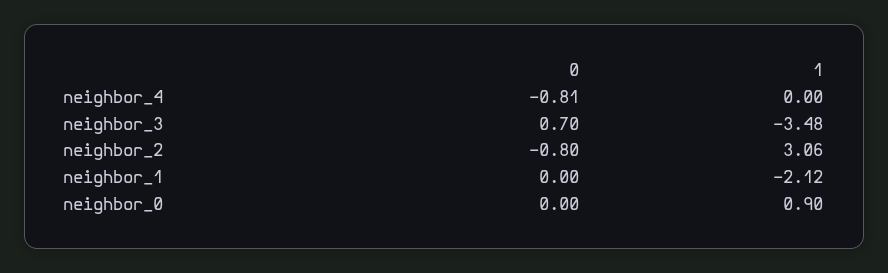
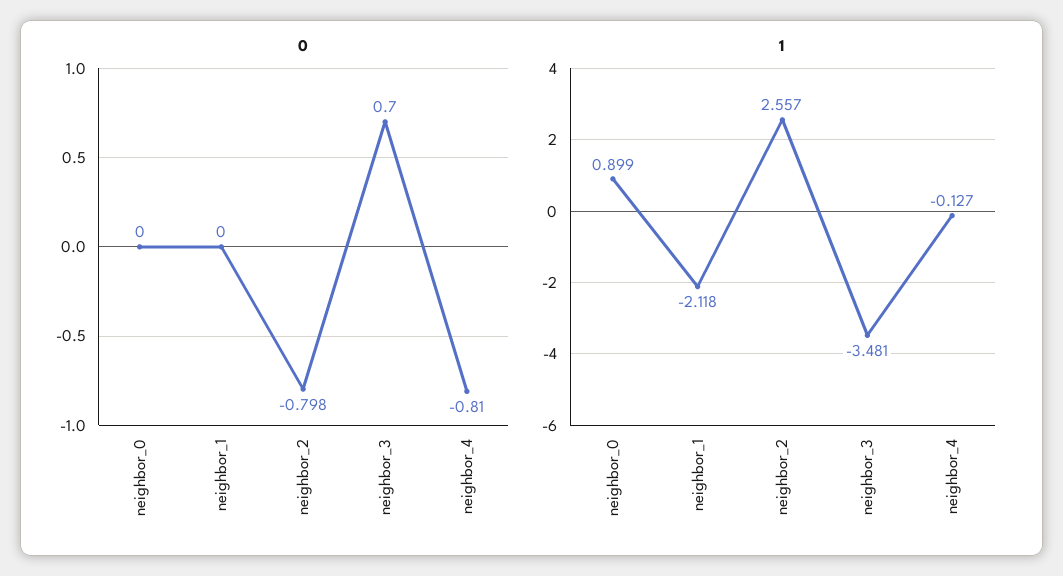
1, neighbor_4: 0 -> -0.127
1, neighbor_2: 3.06 -> 2.557

